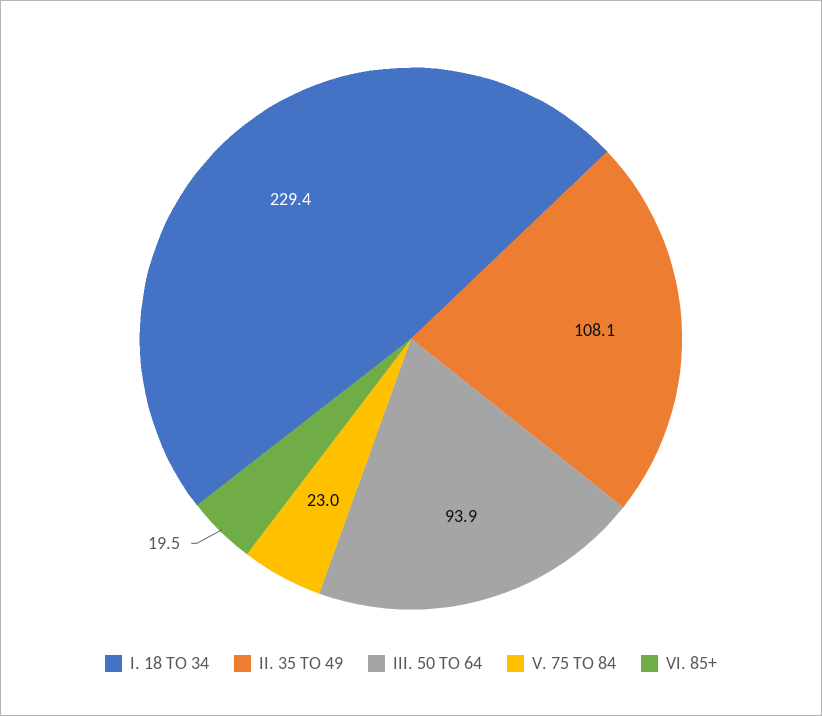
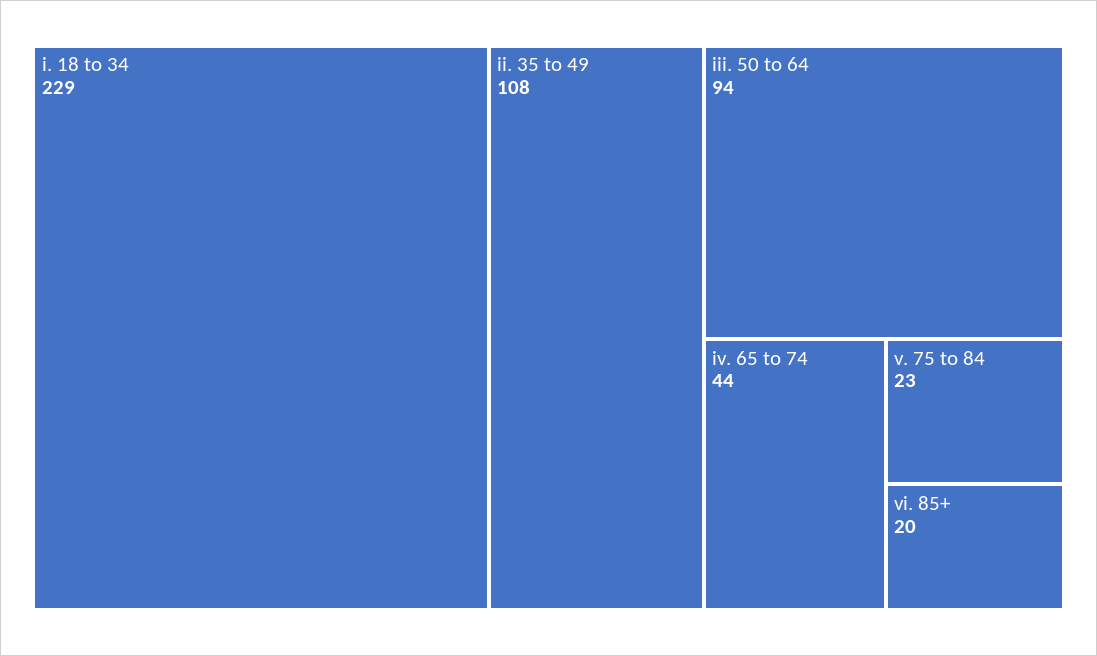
iv. 65 to 74: none -> 44

